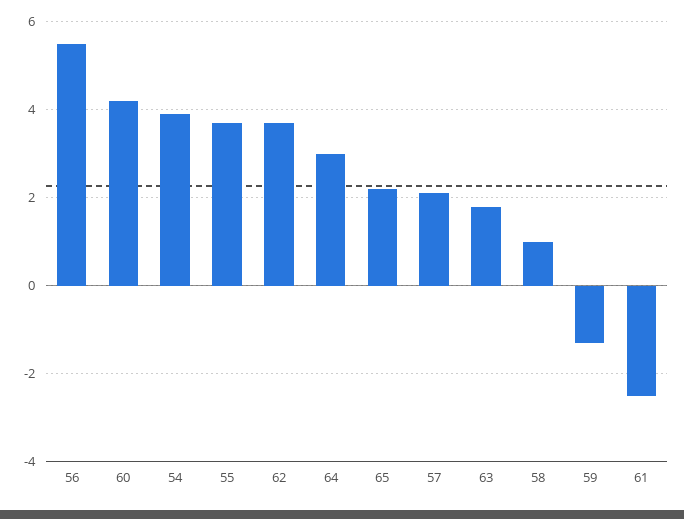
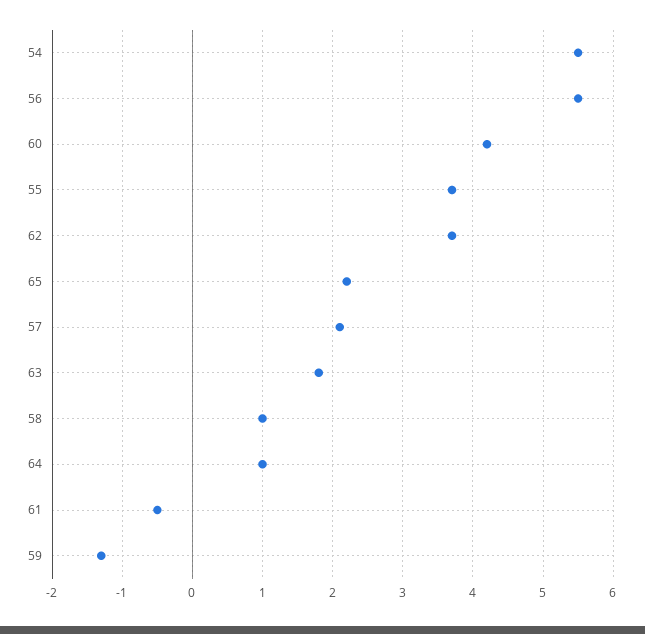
54: 4 -> 5.5
64: 3 -> 1
61: -2.5 -> -0.5

